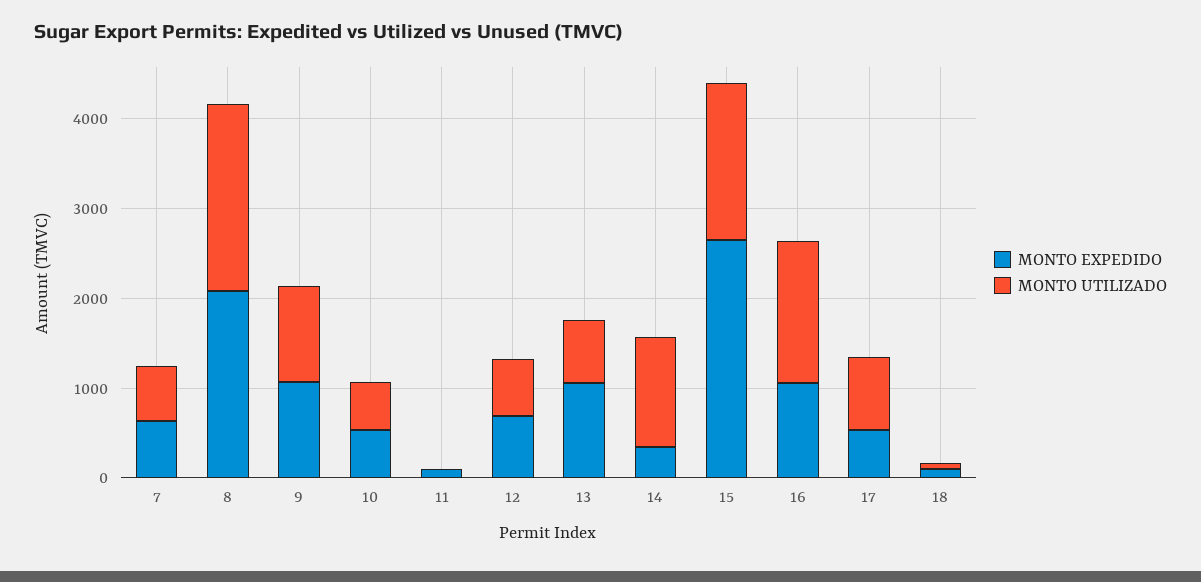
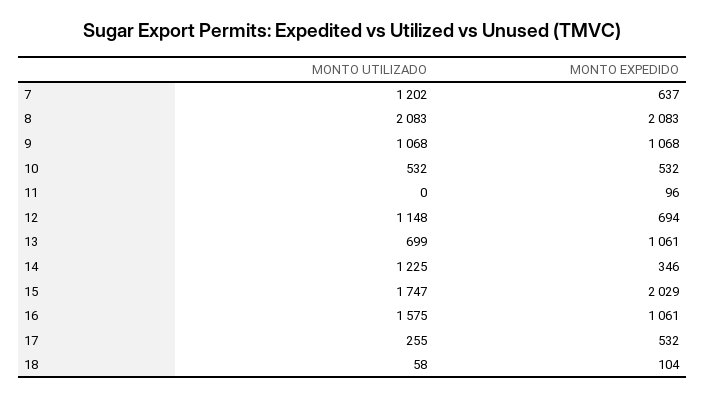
MONTO UTILIZADO, 7: 600 -> 1202
MONTO UTILIZADO, 12: 600 -> 1148
MONTO EXPEDIDO, 15: 2600 -> 2029
MONTO UTILIZADO, 17: 800 -> 255

